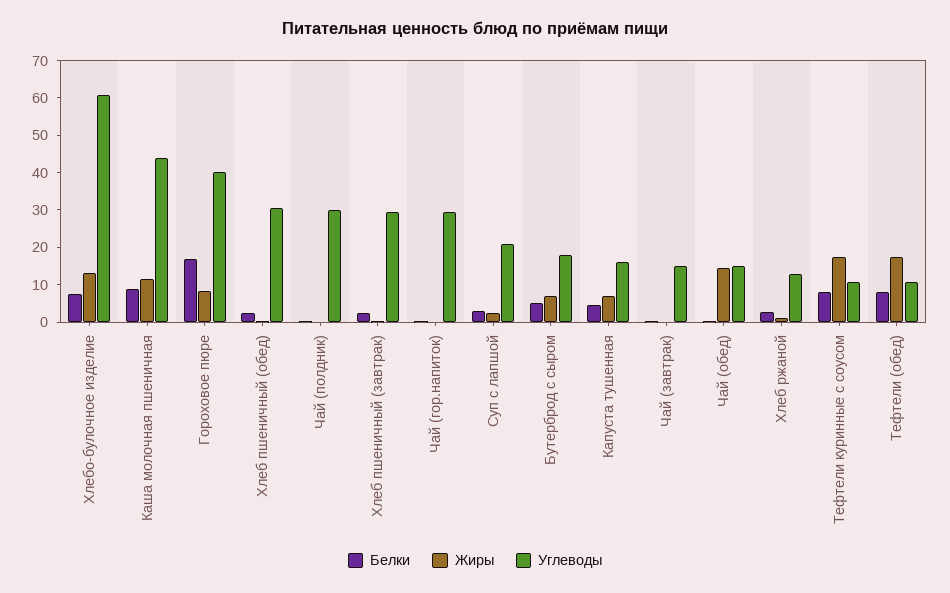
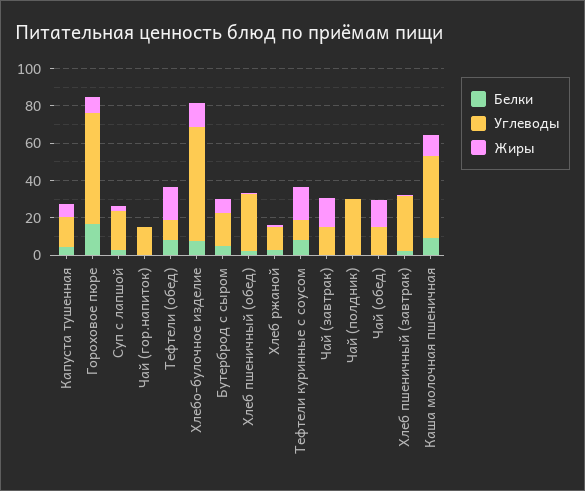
Углеводы, Гороховое пюре: 40 -> 60
Углеводы, Чай (гор.напиток): 30 -> 15
Жиры, Чай (завтрак): 0 -> 15

